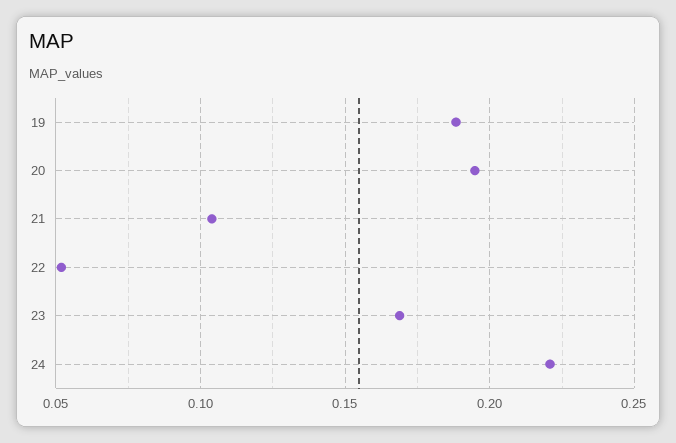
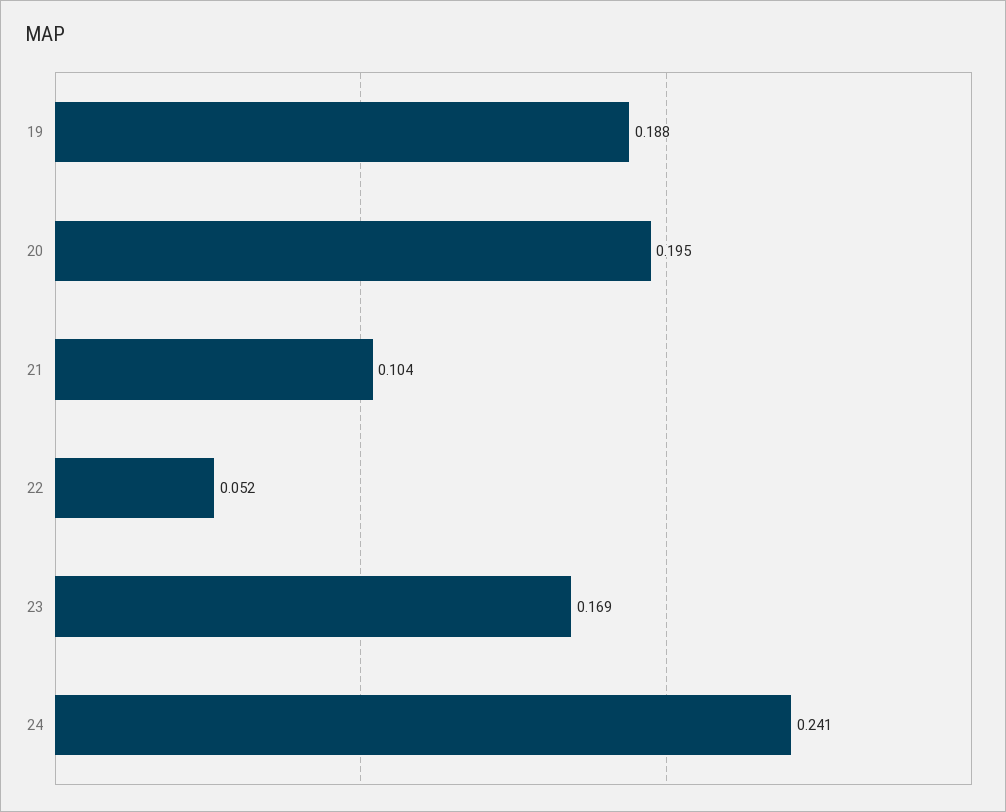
24: 0.22 -> 0.241

